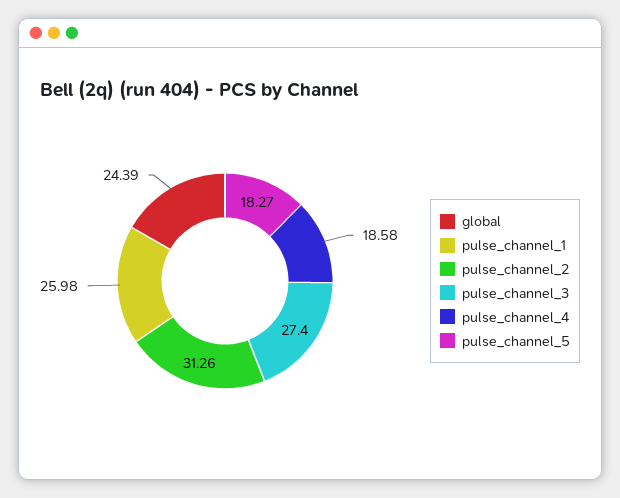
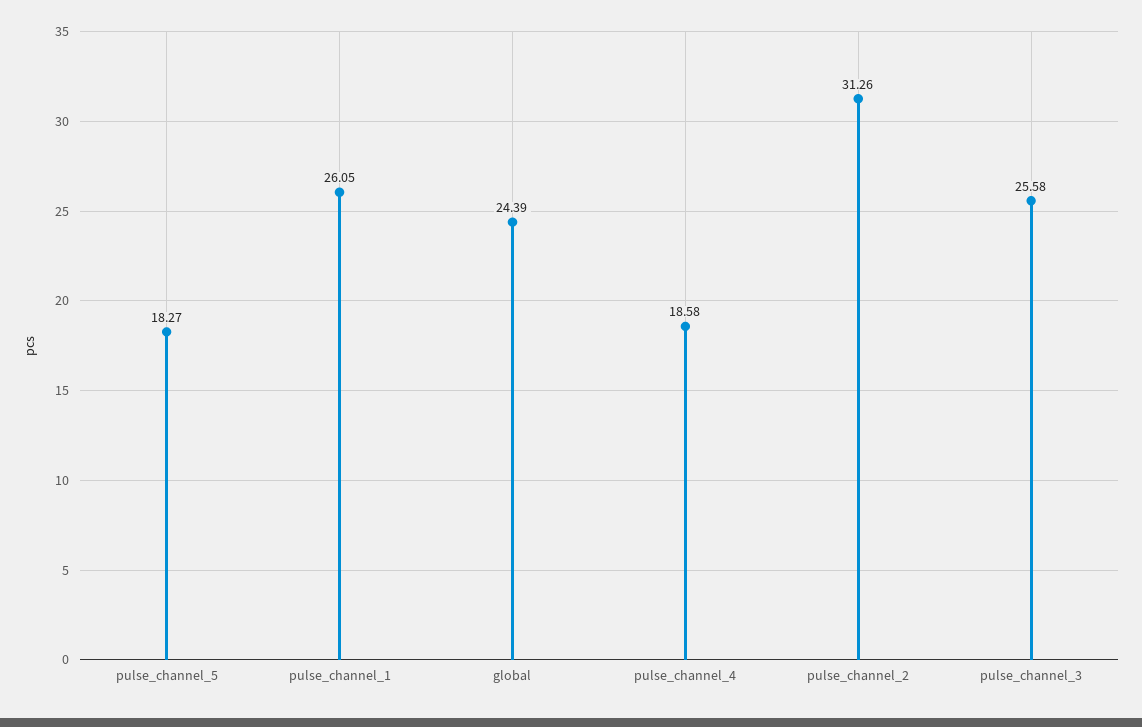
pulse_channel_1: 25.98 -> 26.05
pulse_channel_3: 27.4 -> 25.58

